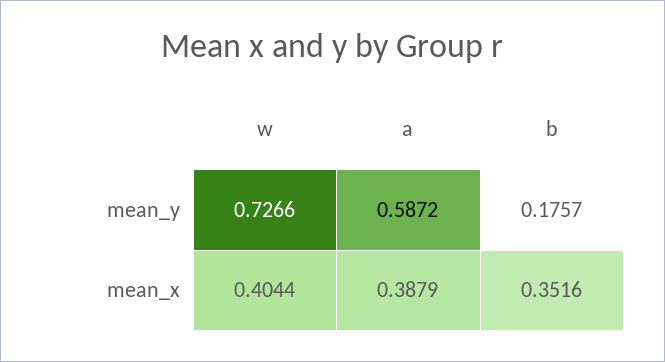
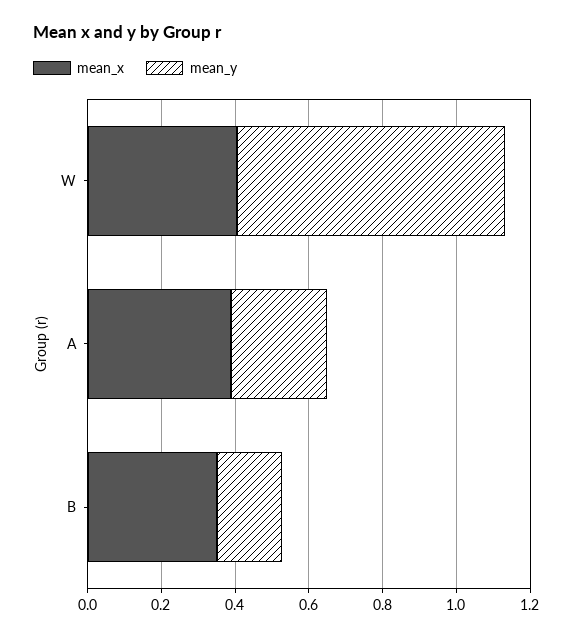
mean_y, a: 0.5872 -> 0.25

